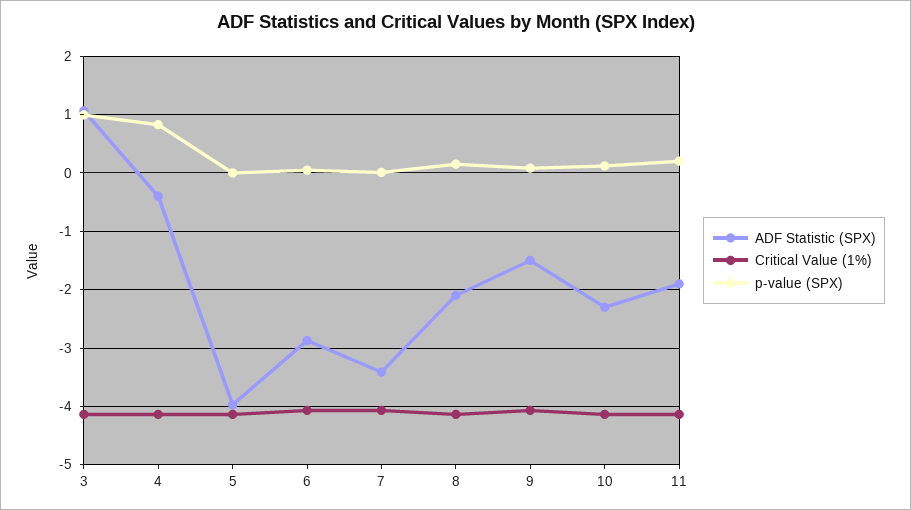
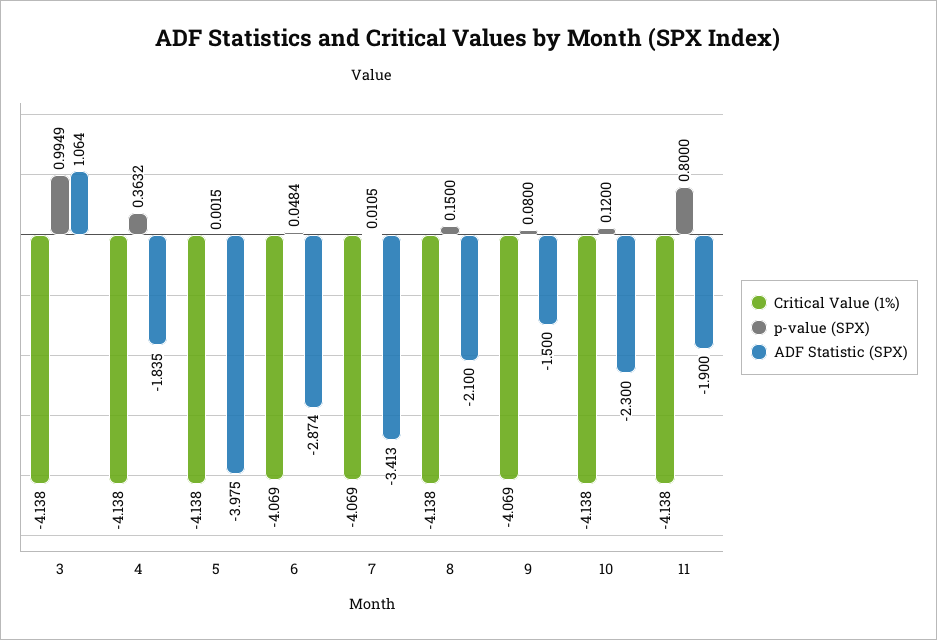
ADF Statistic (SPX), 4: -0.4 -> -1.835
p-value (SPX), 4: 0.8 -> 0.3632
p-value (SPX), 11: 0.2 -> 0.8

